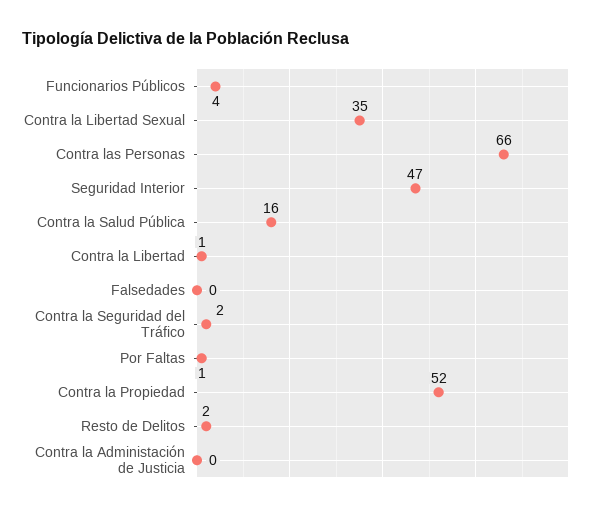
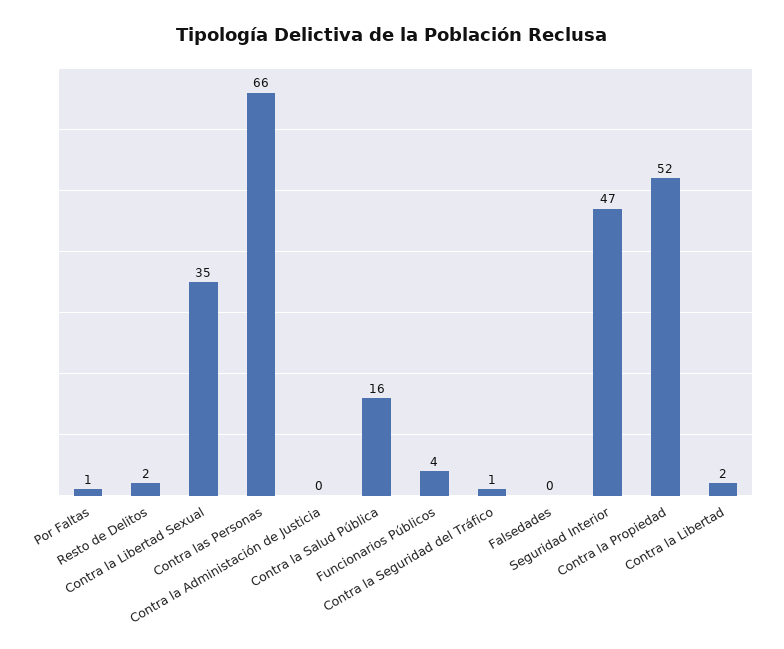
Contra la Libertad: 1 -> 2
Contra la Seguridad del Tráfico: 2 -> 1

